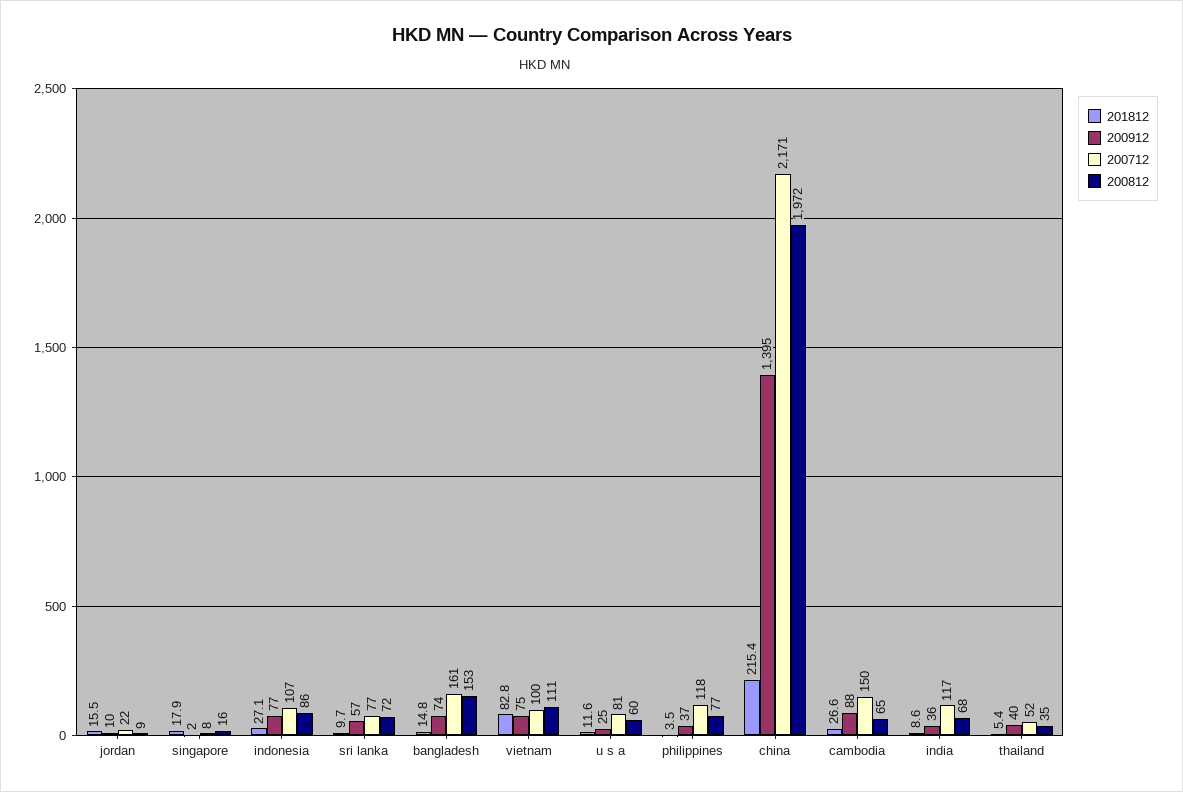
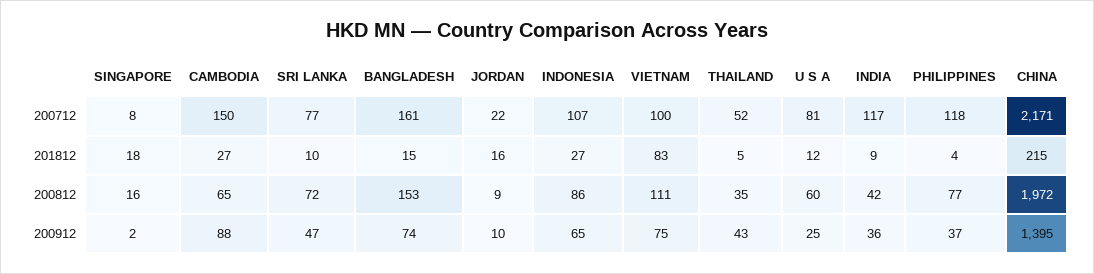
200912, indonesia: 77 -> 65
200912, sri lanka: 57 -> 47
200812, india: 68 -> 42
200912, thailand: 40 -> 43

